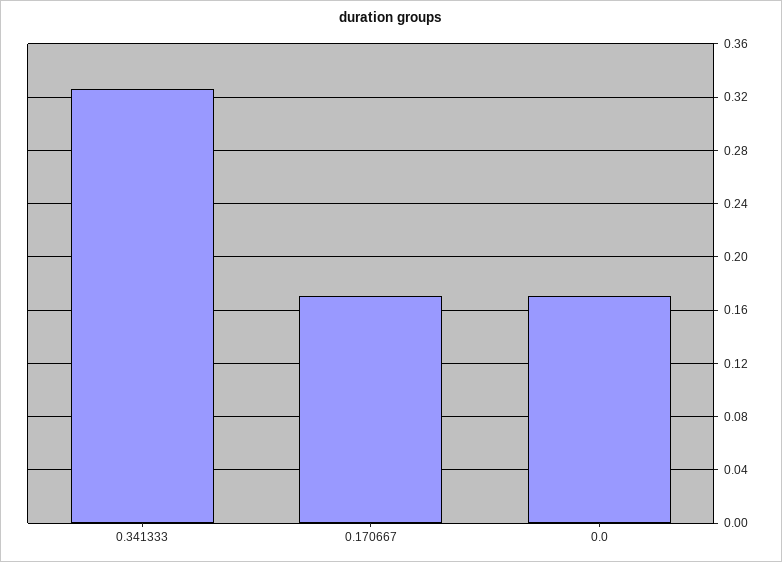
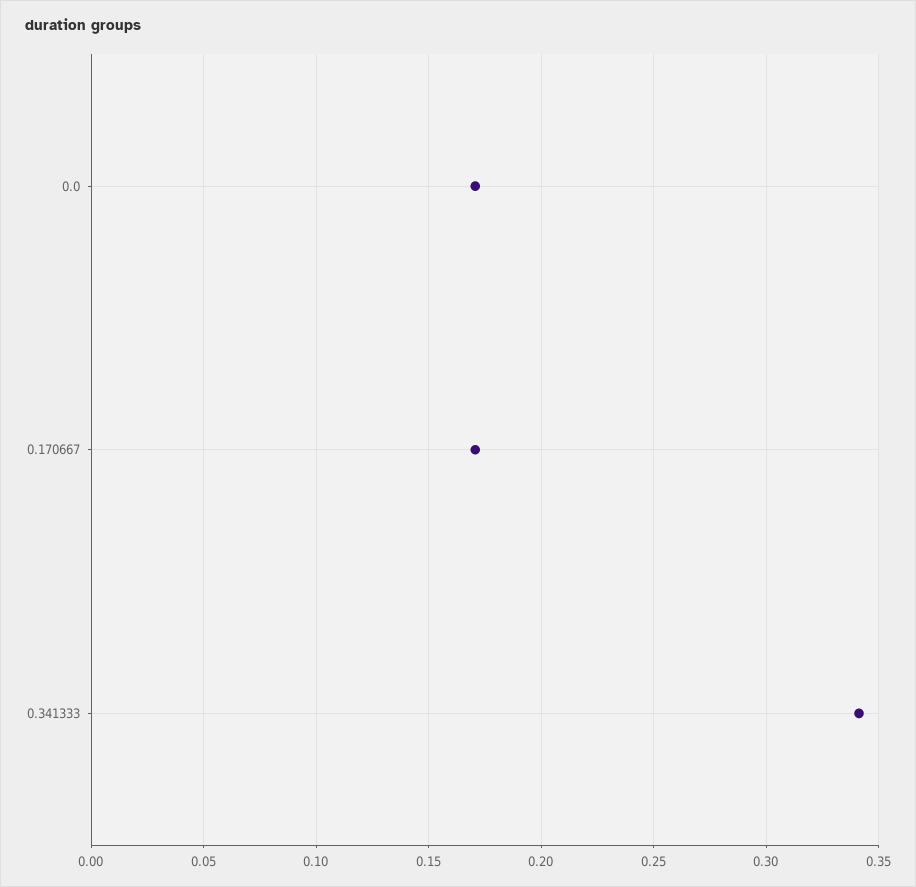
0.341333: 0.325 -> 0.34

